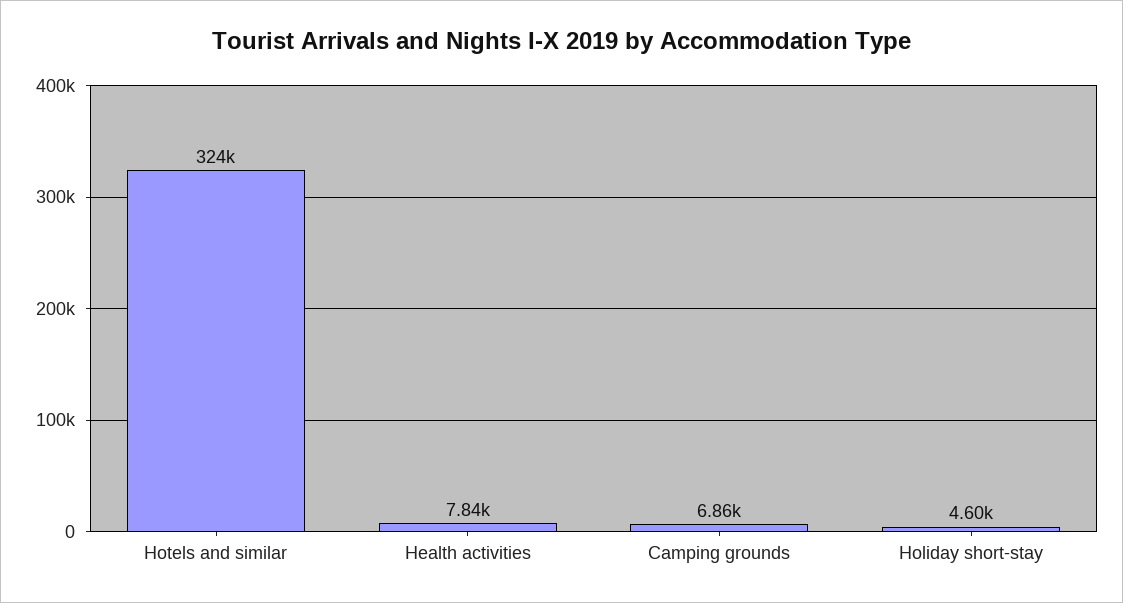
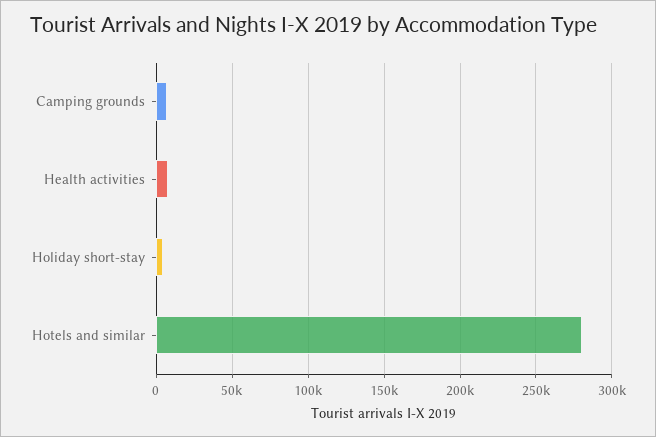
Hotels and similar: 324000 -> 280000

